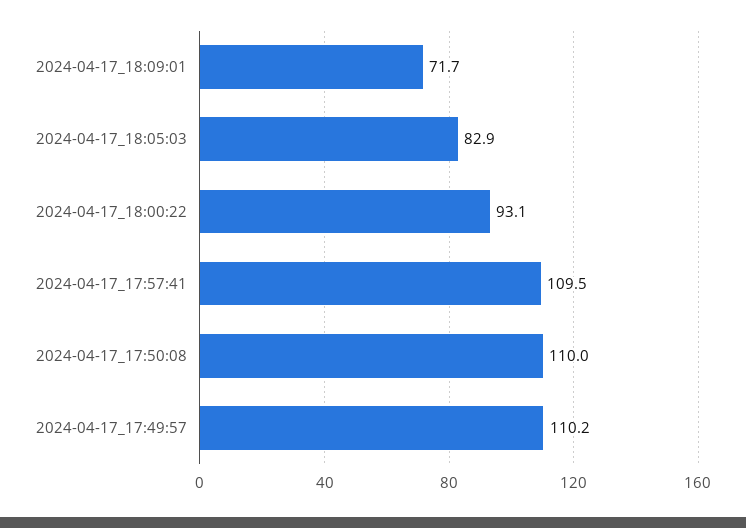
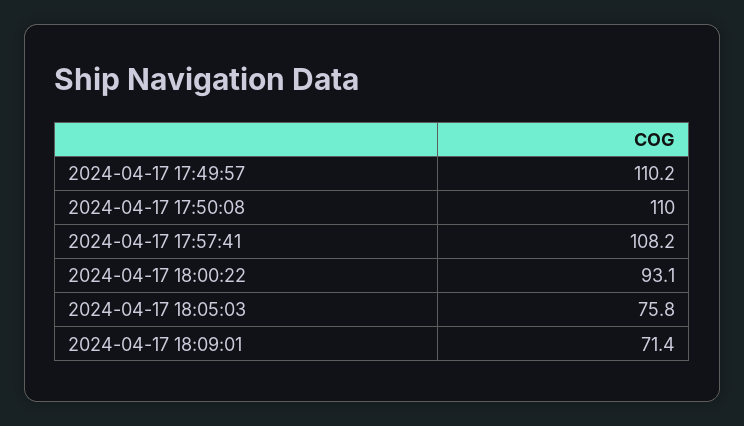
2024-04-17_18:09:01: 71.7 -> 71.4
2024-04-17_18:05:03: 82.9 -> 75.8
2024-04-17_17:57:41: 109.5 -> 108.2

